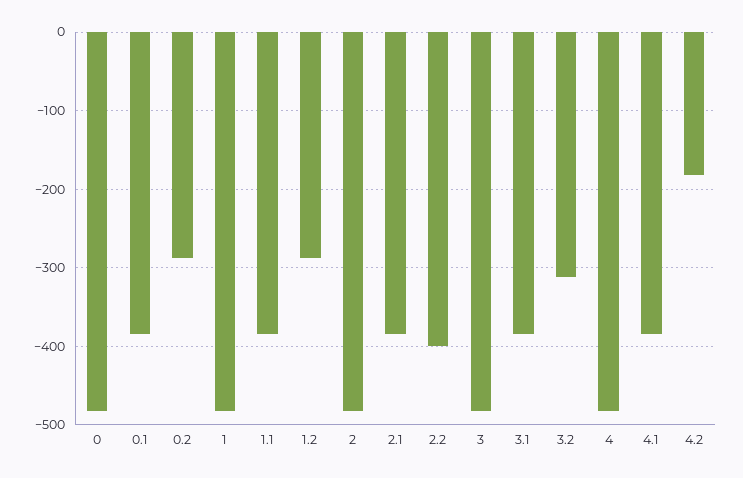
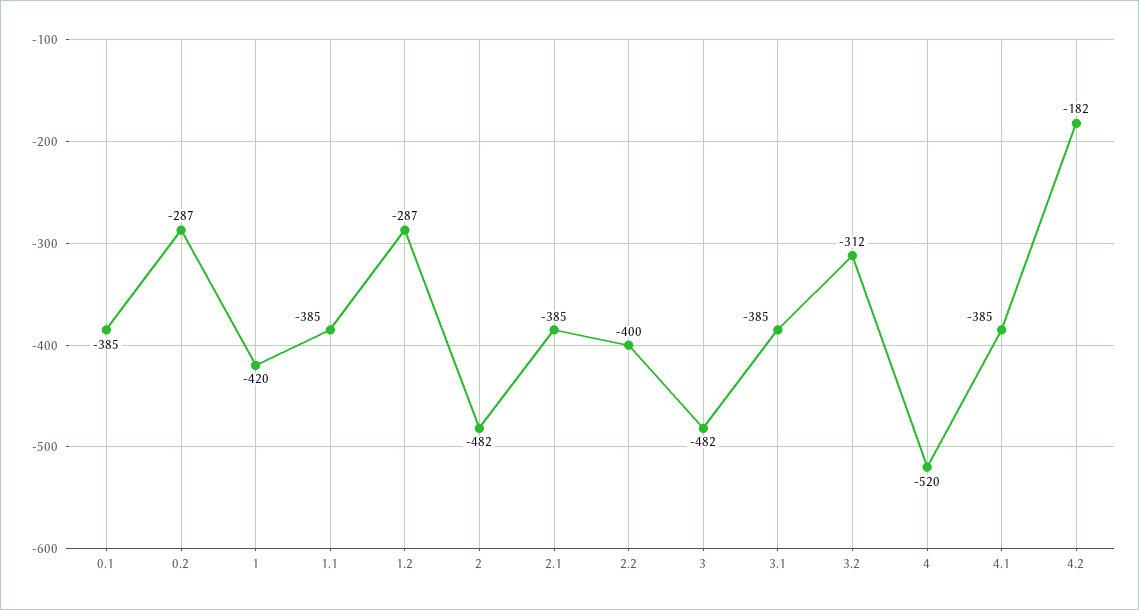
0: -480 -> none
1: -480 -> -420
4: -480 -> -520

